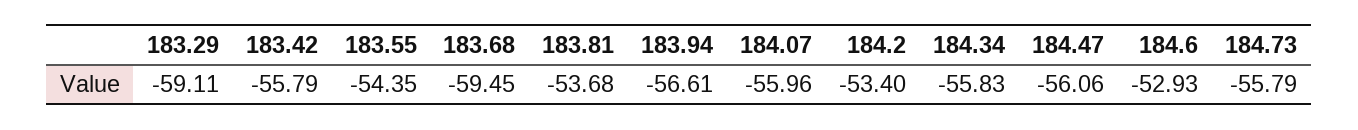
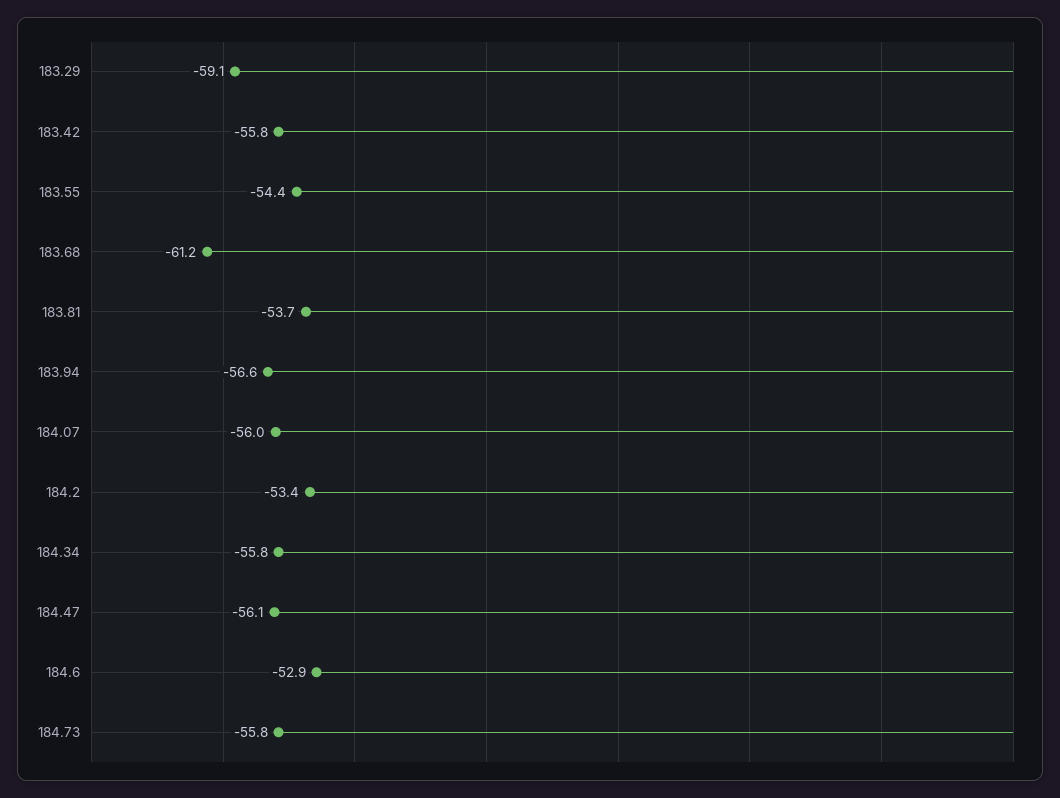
183.68: -59.45 -> -61.2

